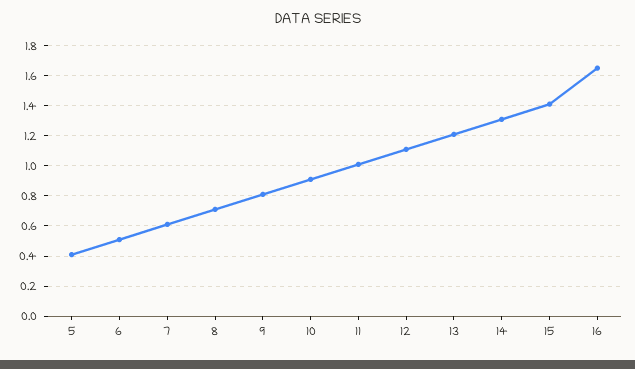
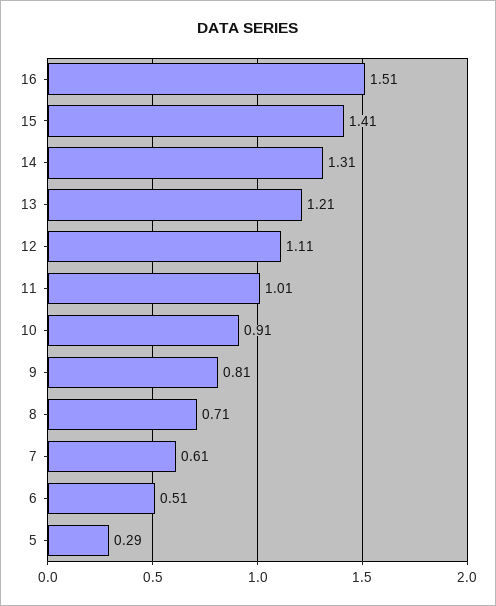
5: 0.4 -> 0.29
16: 1.65 -> 1.51

